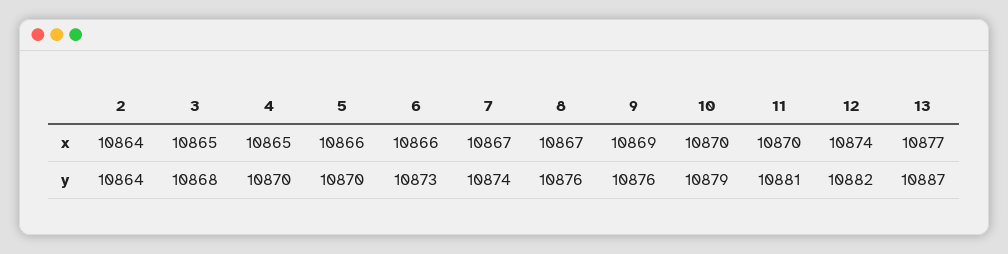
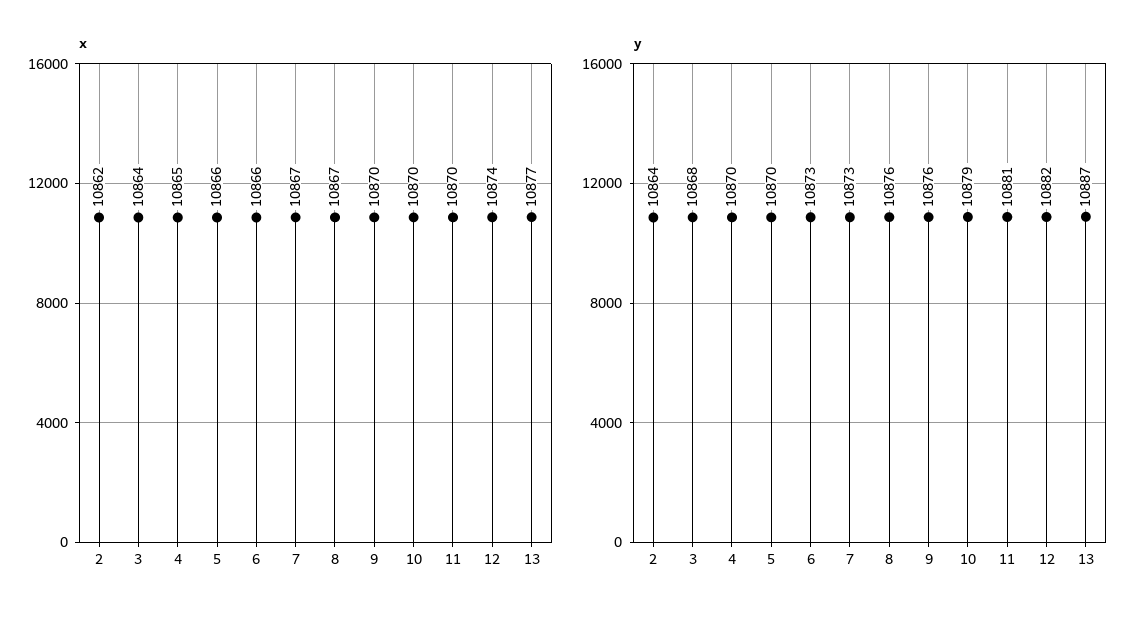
x, 2: 10864 -> 10862
x, 3: 10865 -> 10864
x, 9: 10869 -> 10870
y, 7: 10874 -> 10873

